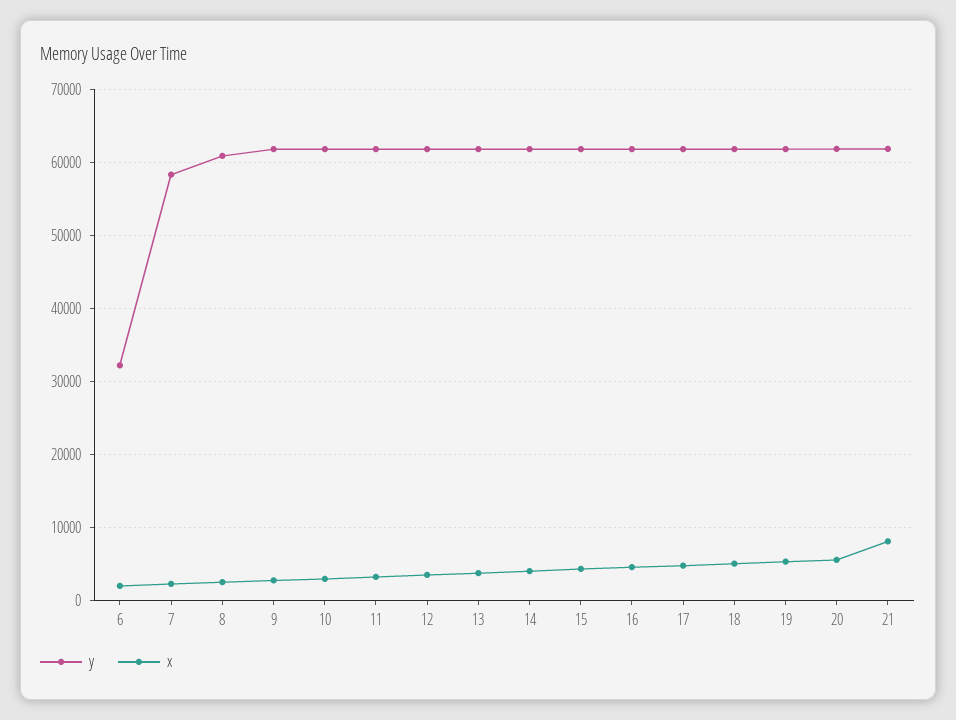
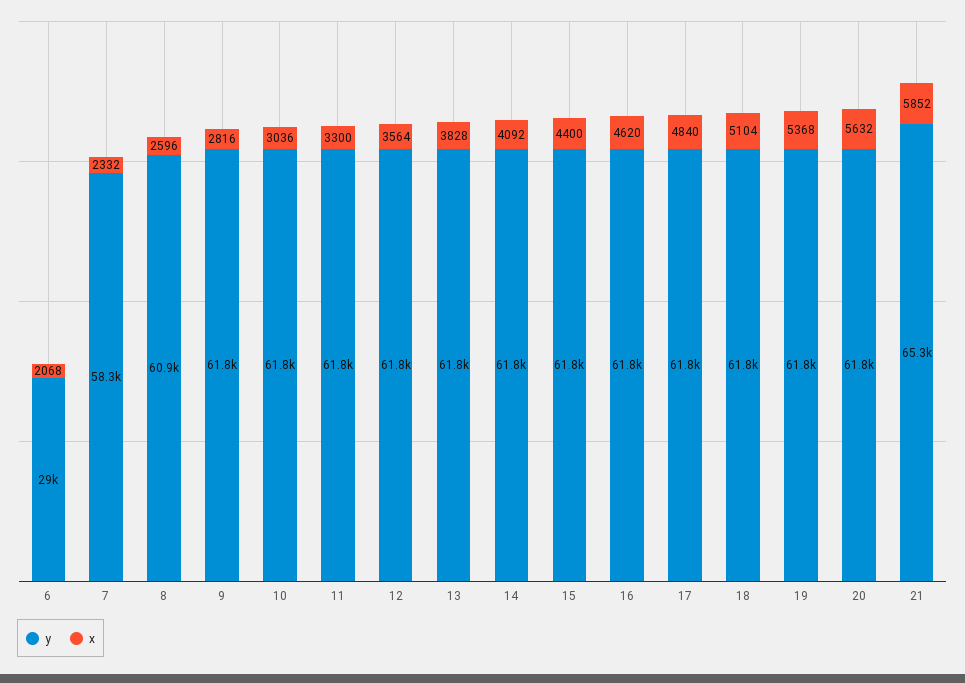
y, 6: 32000 -> 29000
y, 21: 62000 -> 65300
x, 21: 8000 -> 5852

